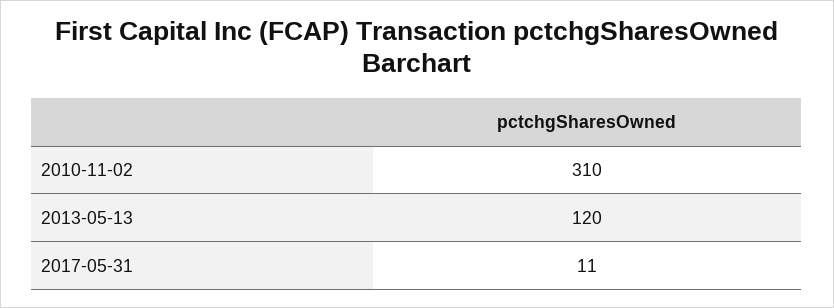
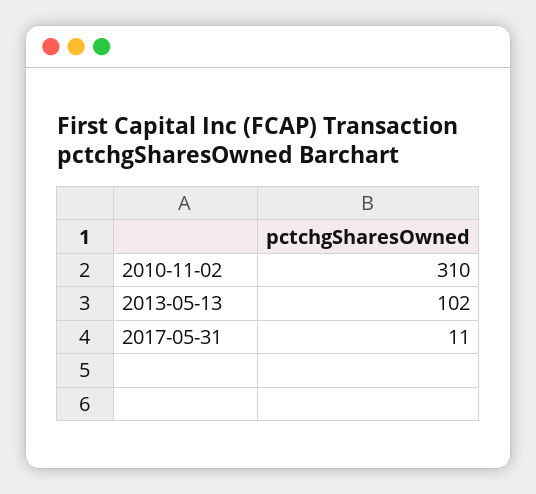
2013-05-13: 120 -> 102

